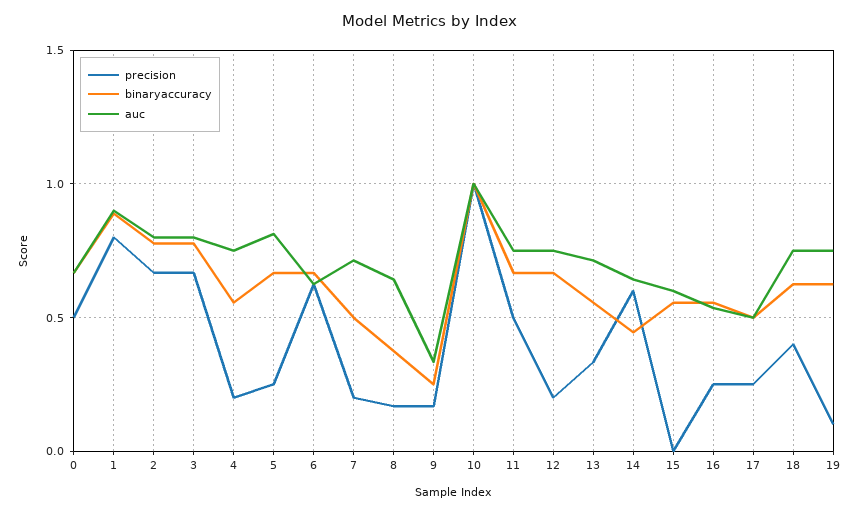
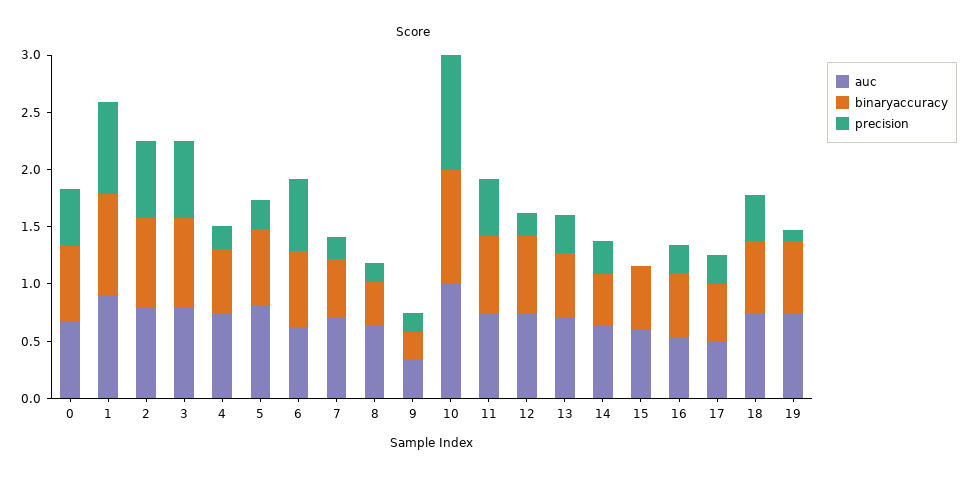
precision, 14: 0.6 -> 0.3

